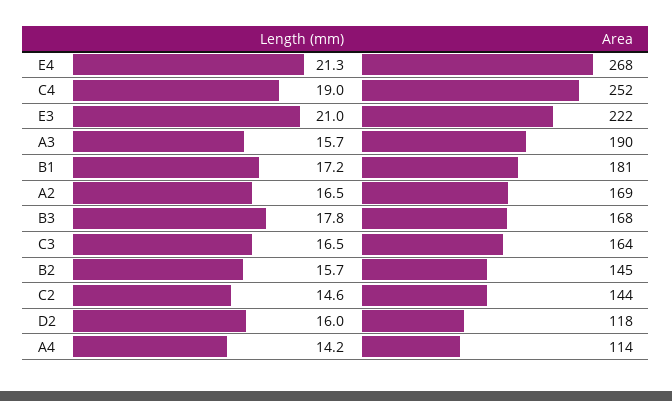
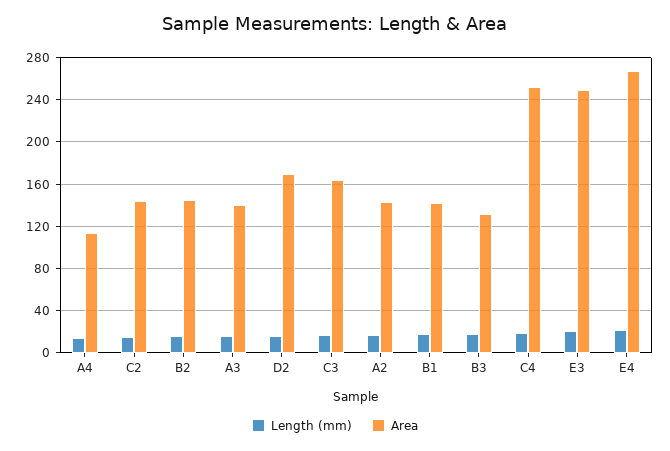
Area, E3: 222 -> 250
Area, A3: 190 -> 140
Area, B1: 181 -> 140
Area, A2: 169 -> 140
Area, B3: 168 -> 130
Area, D2: 118 -> 170

